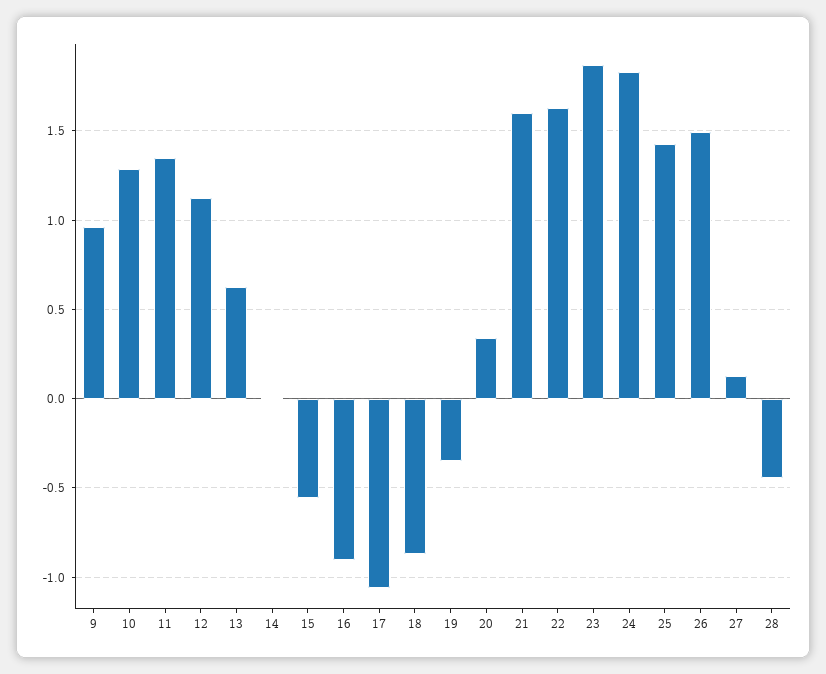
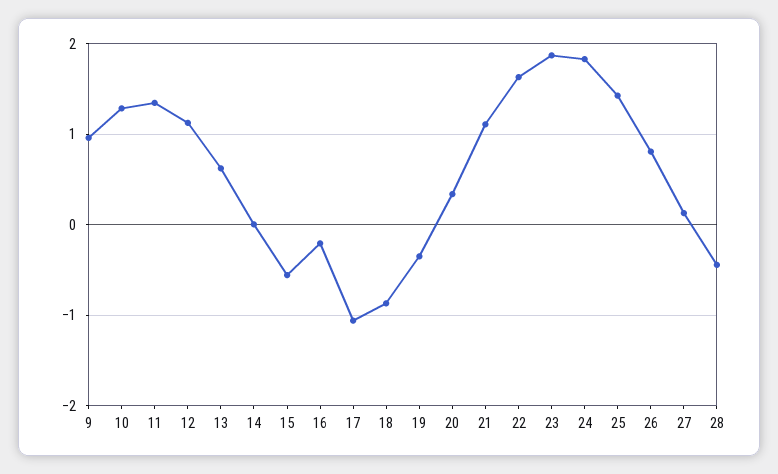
16: -0.9 -> -0.2
21: 1.6 -> 1.1
26: 1.5 -> 0.8

